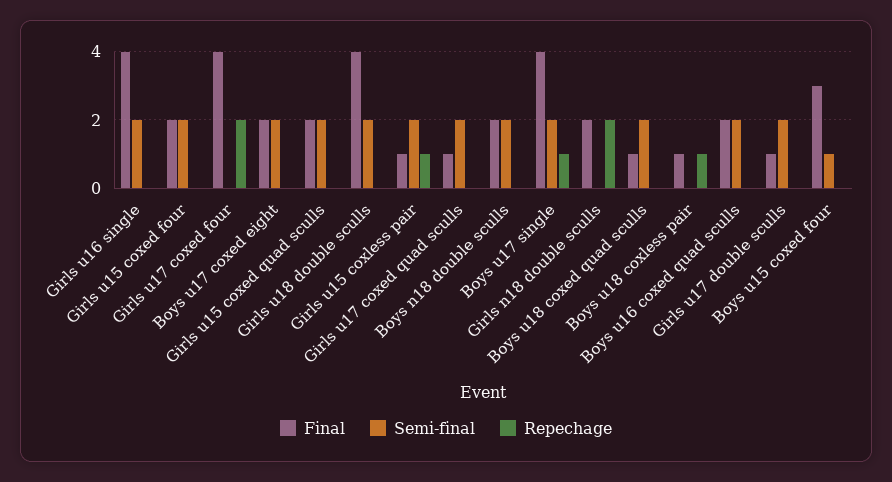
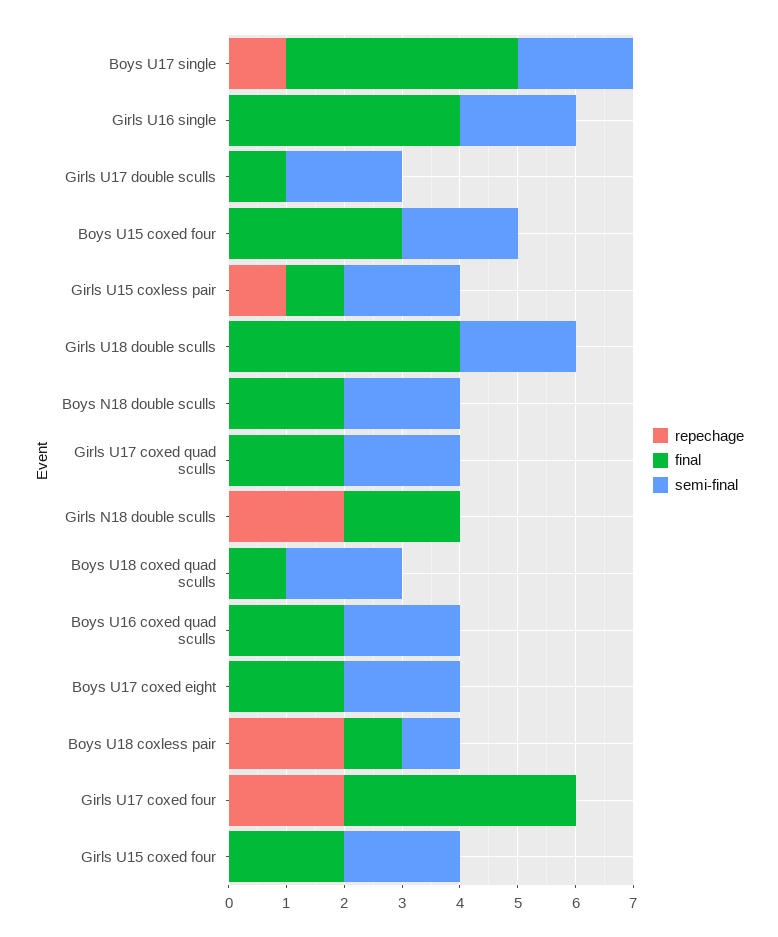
Final, Girls u15 coxed quad sculls: 2 -> none
Semi-final, Girls u15 coxed quad sculls: 2 -> none
Repechage, Girls u15 coxed quad sculls: 0 -> none
Final, Girls u17 coxed quad sculls: 1 -> 2
Semi-final, Boys u18 coxless pair: 0 -> 1
Repechage, Boys u18 coxless pair: 1 -> 2
Semi-final, Boys u15 coxed four: 1 -> 2

